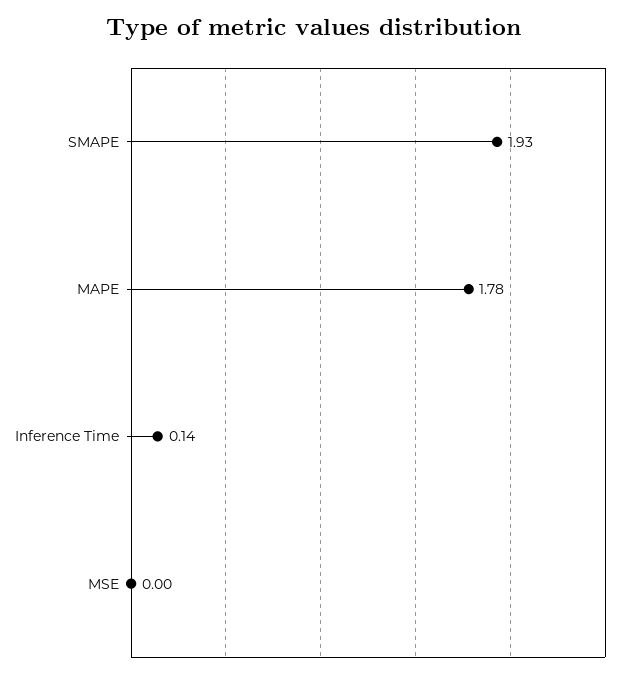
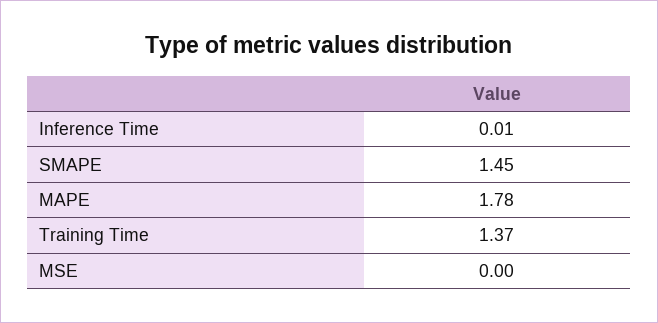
SMAPE: 1.93 -> 1.45
Inference Time: 0.14 -> 0.01
Training Time: none -> 1.37

